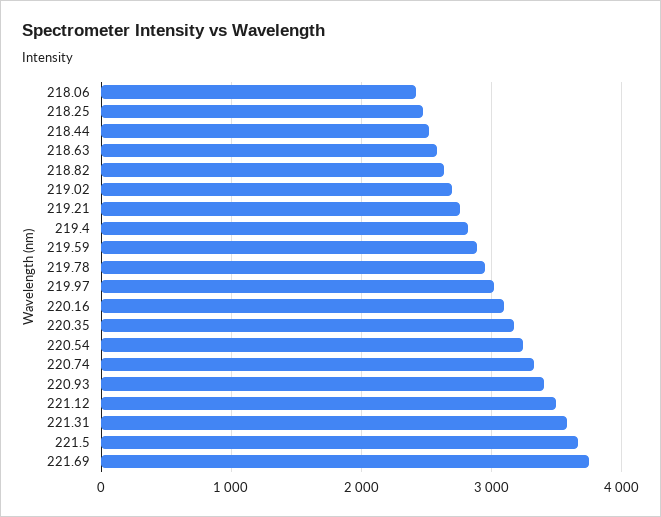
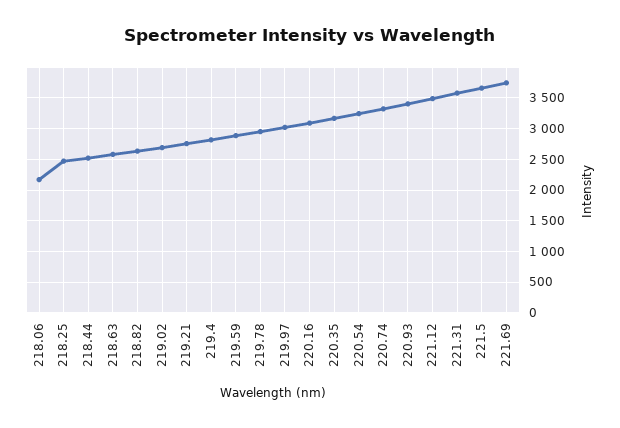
218.06: 2400 -> 2200

